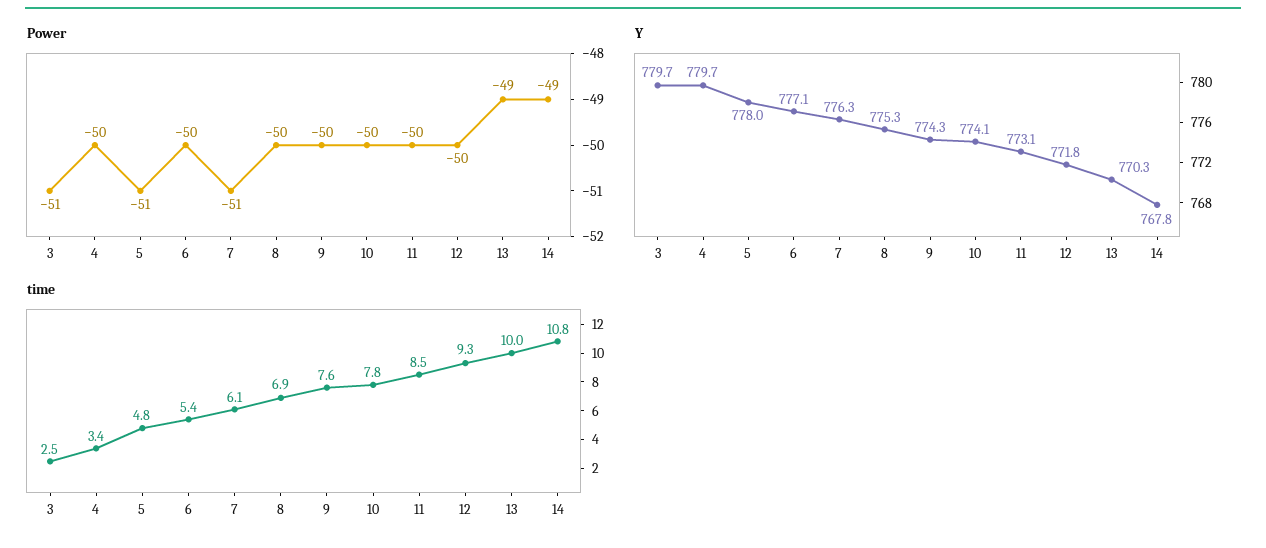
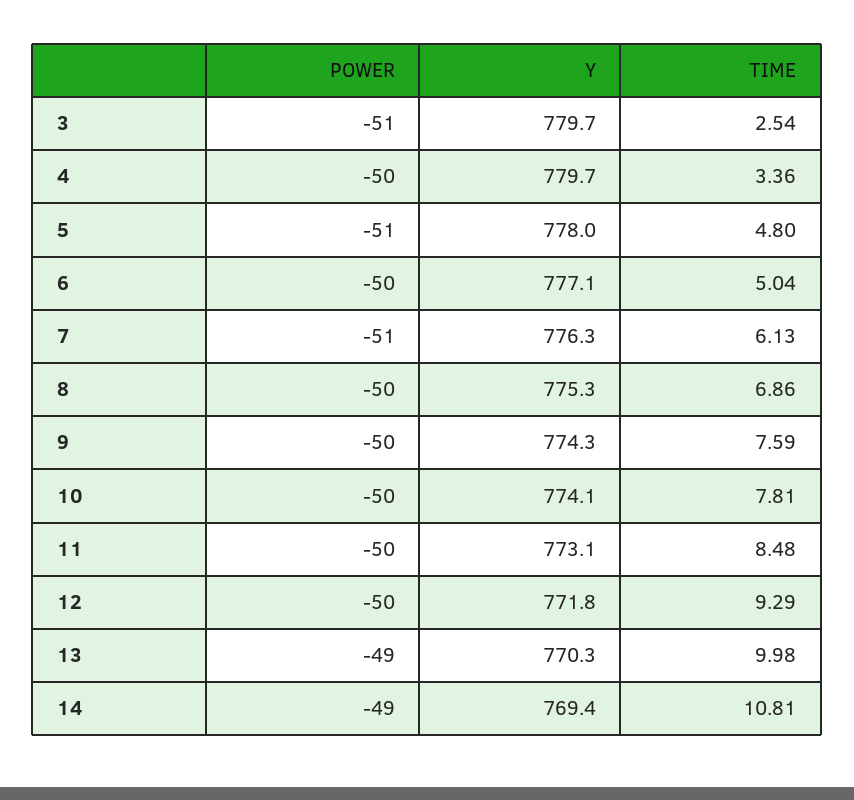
Y, 14: 767.8 -> 769.4
time, 6: 5.4 -> 5.04

